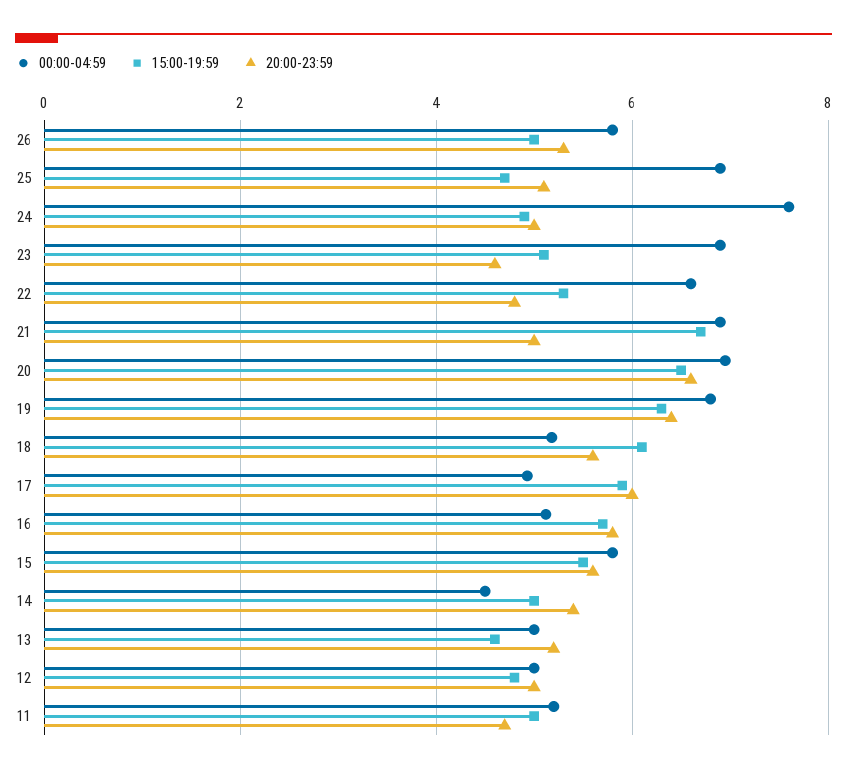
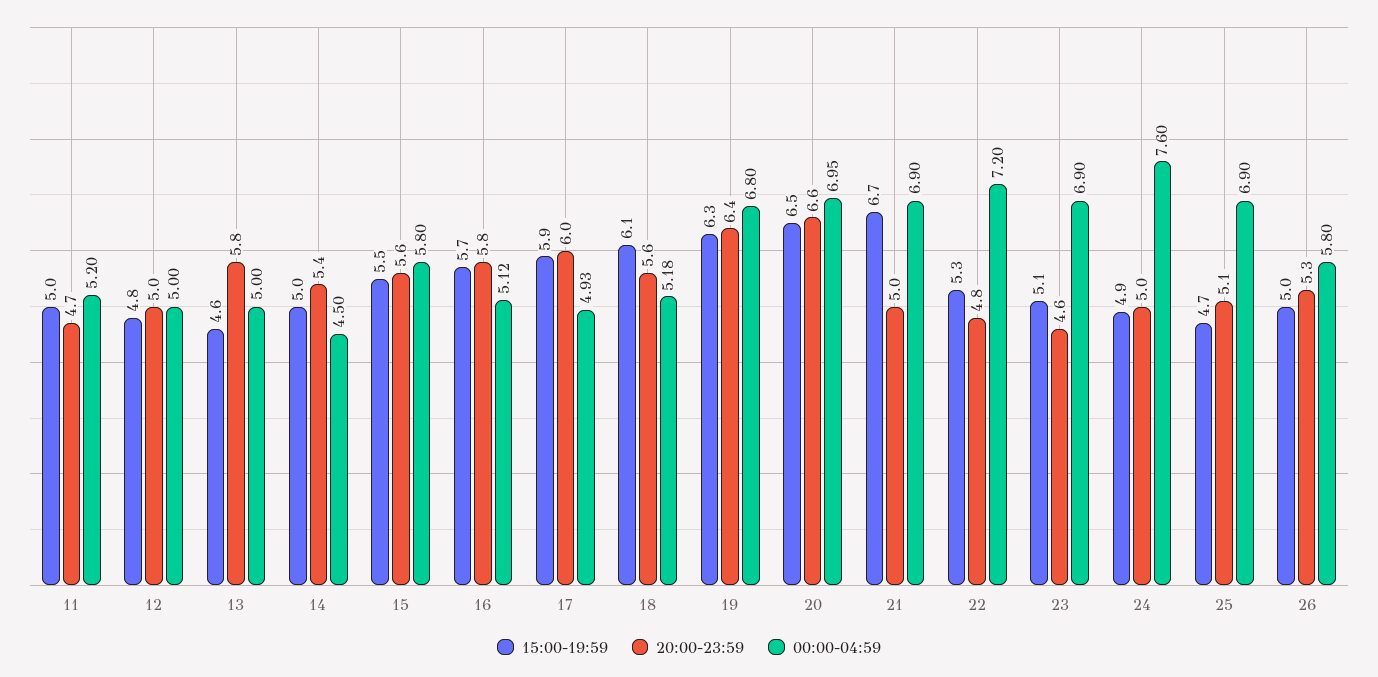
00:00-04:59, 22: 6.6 -> 7.2
20:00-23:59, 13: 5.2 -> 5.8

